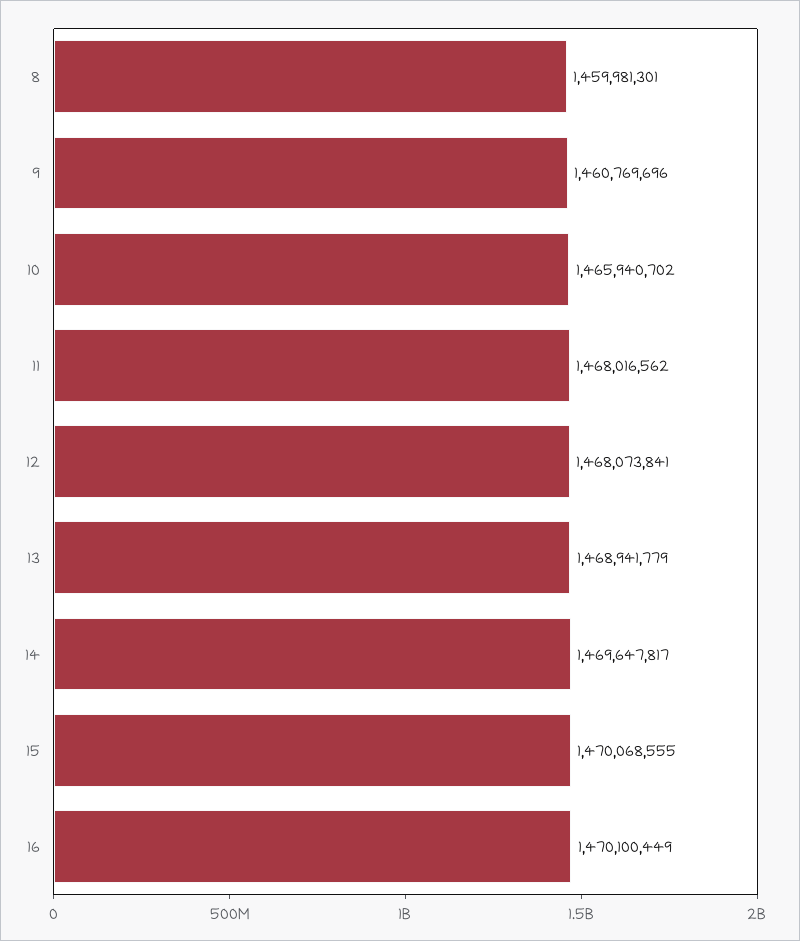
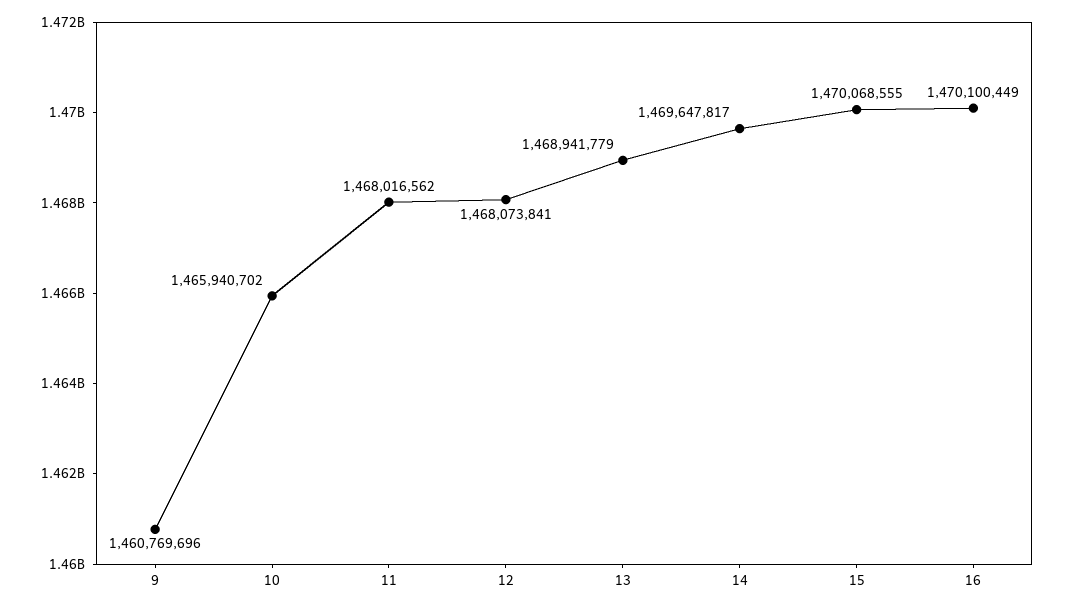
8: 1459981301 -> none

